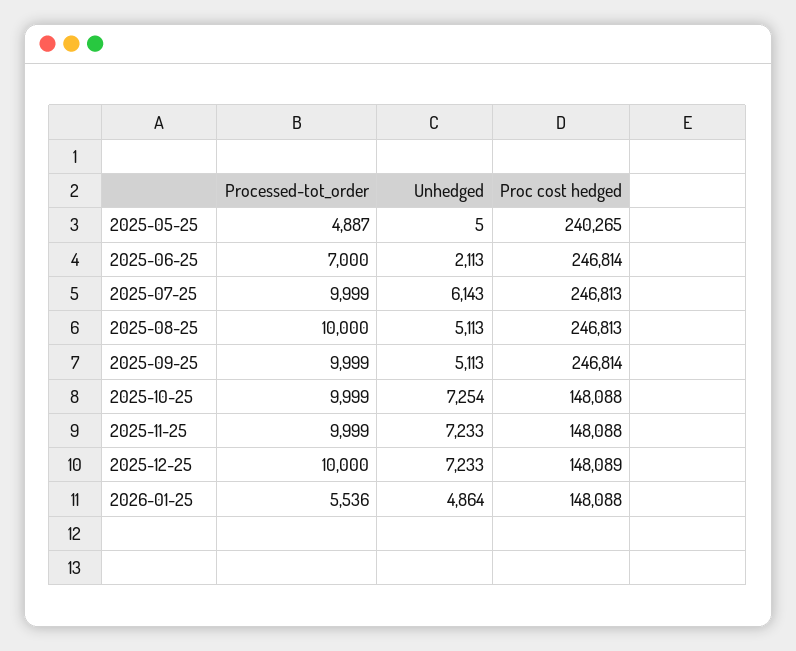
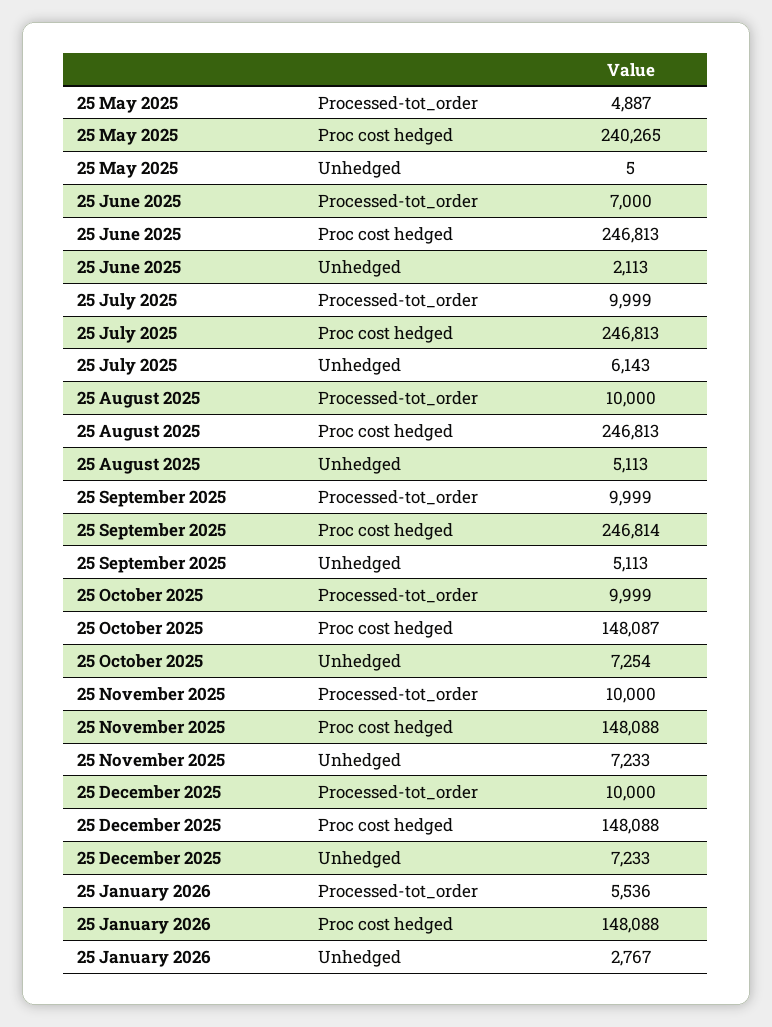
Proc cost hedged, 2025-06-25: 246814 -> 246813
Proc cost hedged, 2025-10-25: 148088 -> 148087
Processed-tot_order, 2025-11-25: 9999 -> 10000
Proc cost hedged, 2025-12-25: 148089 -> 148088
Unhedged, 2026-01-25: 4864 -> 2767

